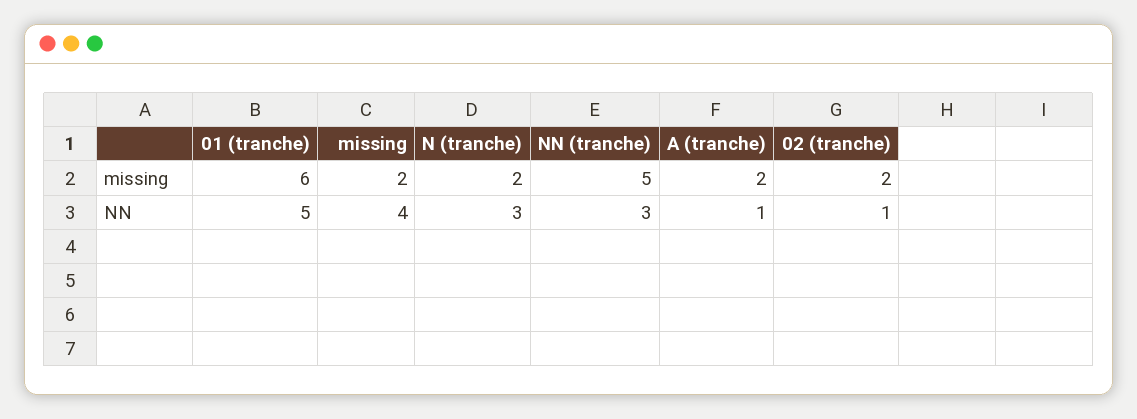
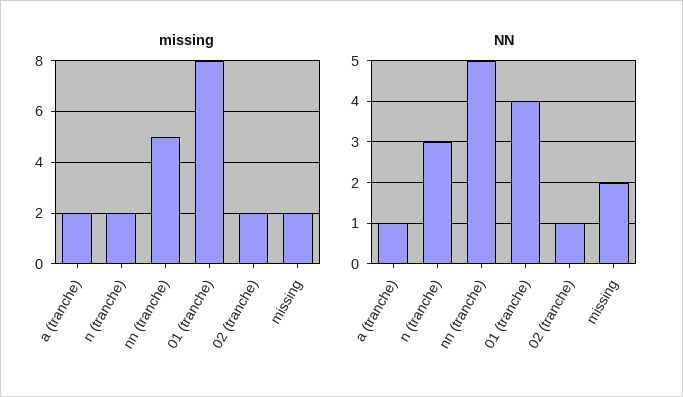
missing, 01 (tranche): 6 -> 8
NN, 01 (tranche): 5 -> 4
NN, missing: 4 -> 2
NN, NN (tranche): 3 -> 5

